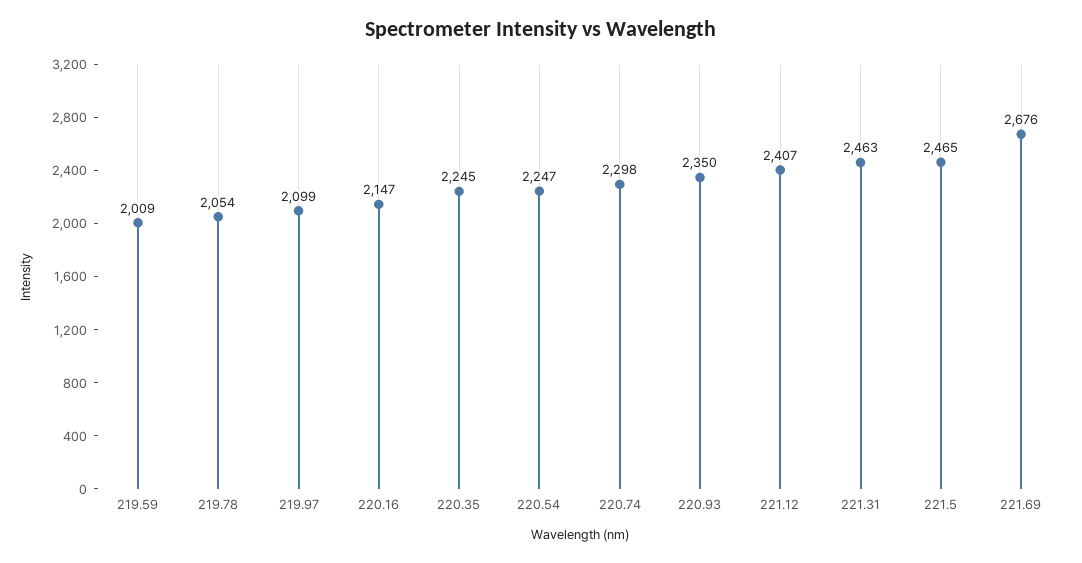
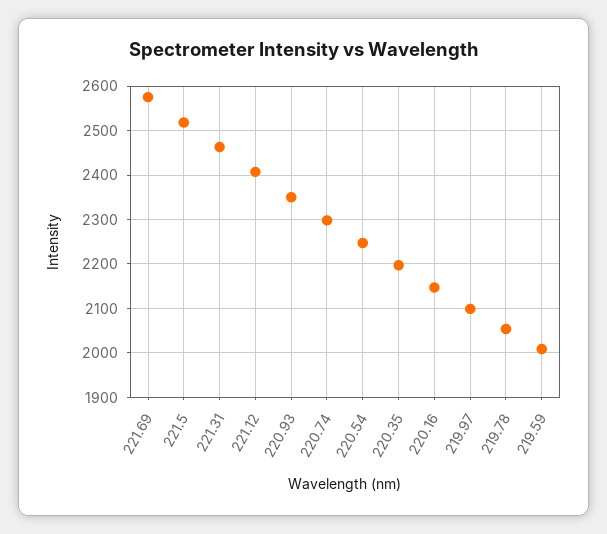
220.35: 2245 -> 2200
221.5: 2465 -> 2520
221.69: 2676 -> 2580

